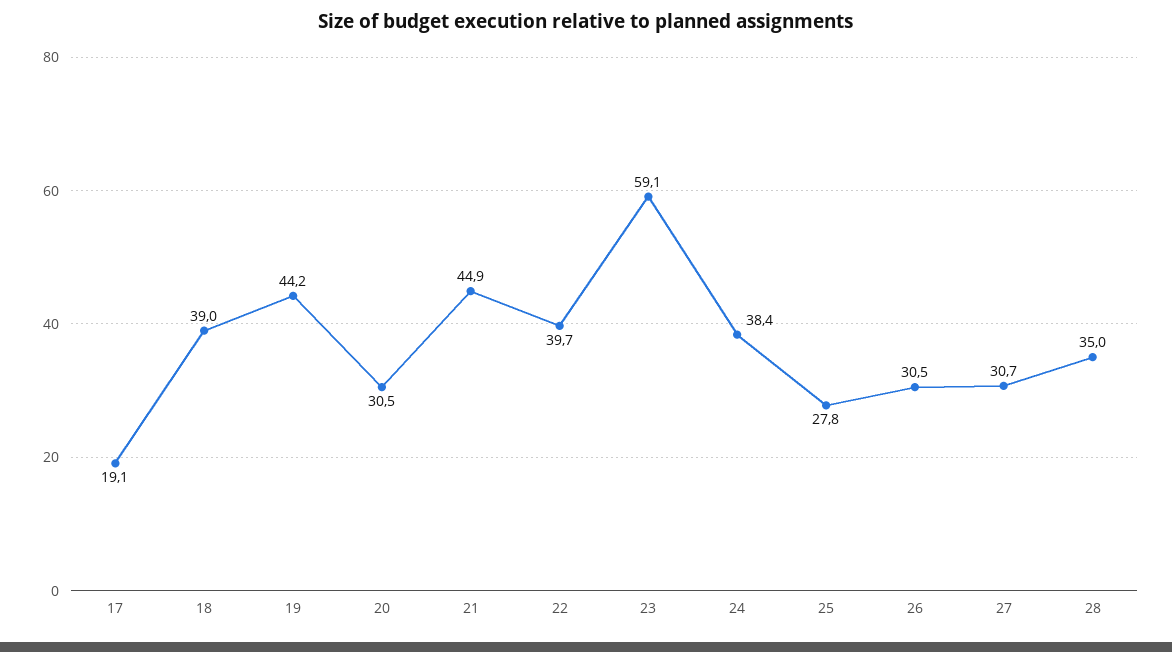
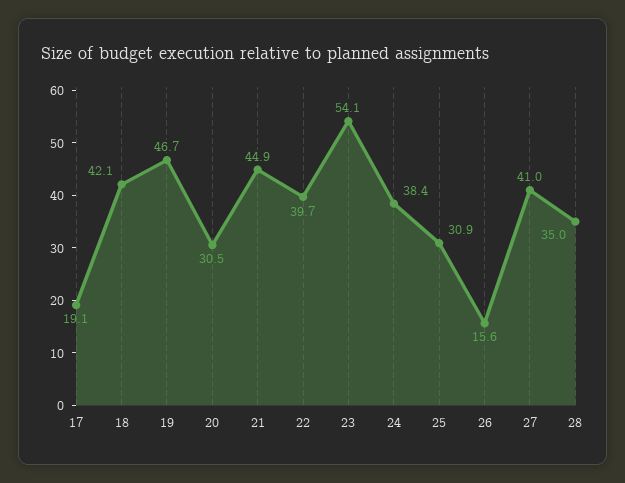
18: 39 -> 42.1
19: 44.2 -> 46.7
23: 59.1 -> 54.1
25: 27.8 -> 30.9
26: 30.5 -> 15.6
27: 30.7 -> 41

